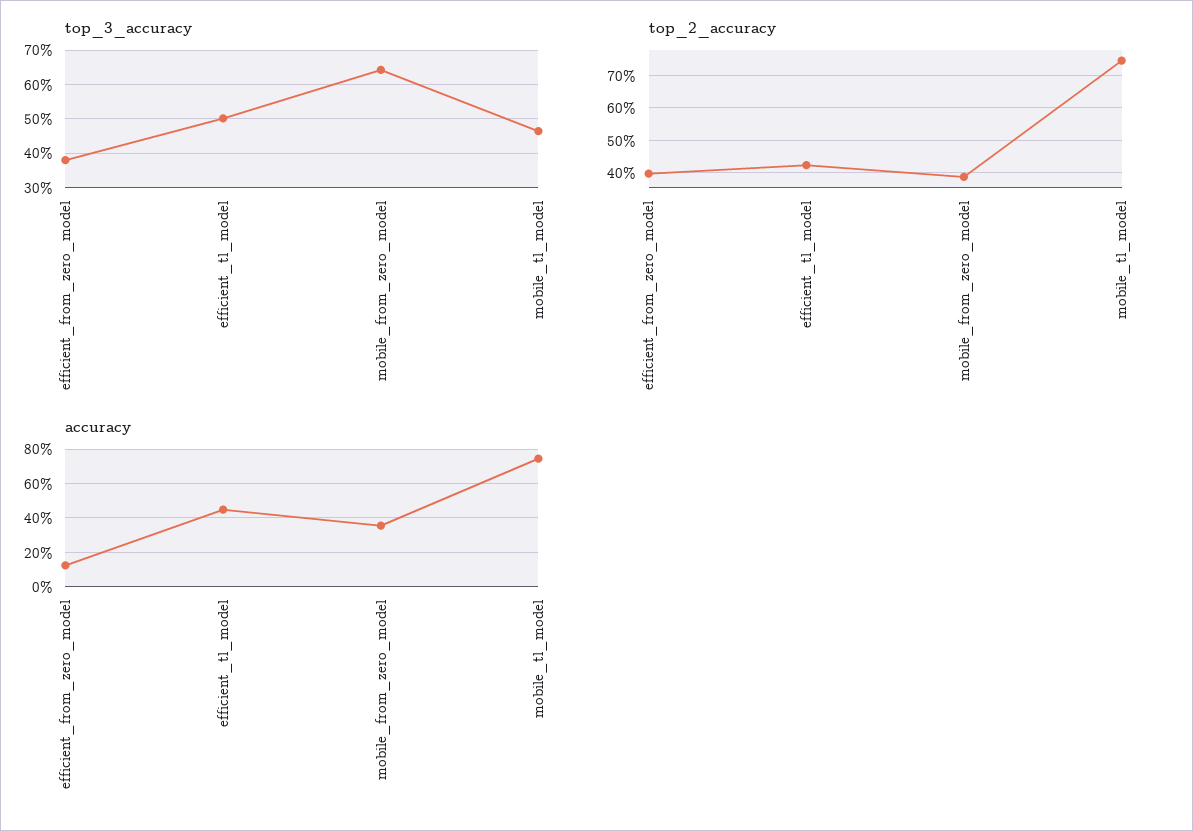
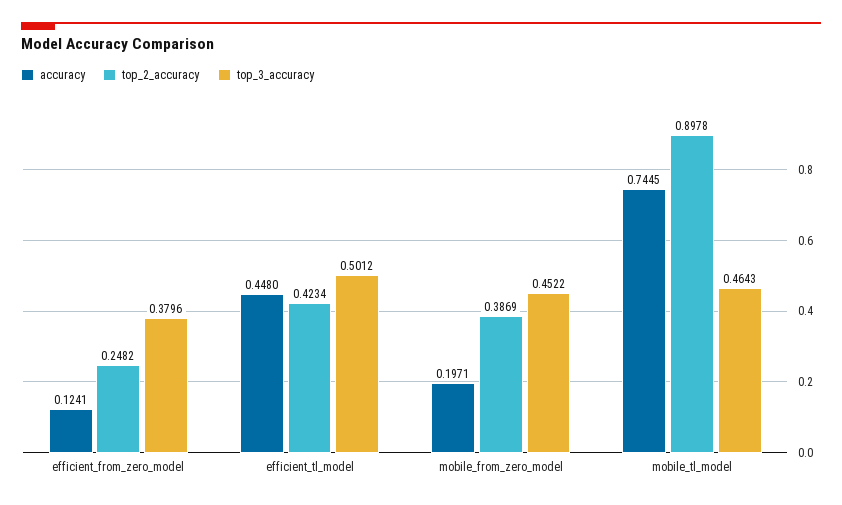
top_3_accuracy, mobile_from_zero_model: 0.64 -> 0.4522
top_2_accuracy, efficient_from_zero_model: 0.4 -> 0.2482
top_2_accuracy, mobile_tl_model: 0.74 -> 0.8978
accuracy, mobile_from_zero_model: 0.35 -> 0.1971

